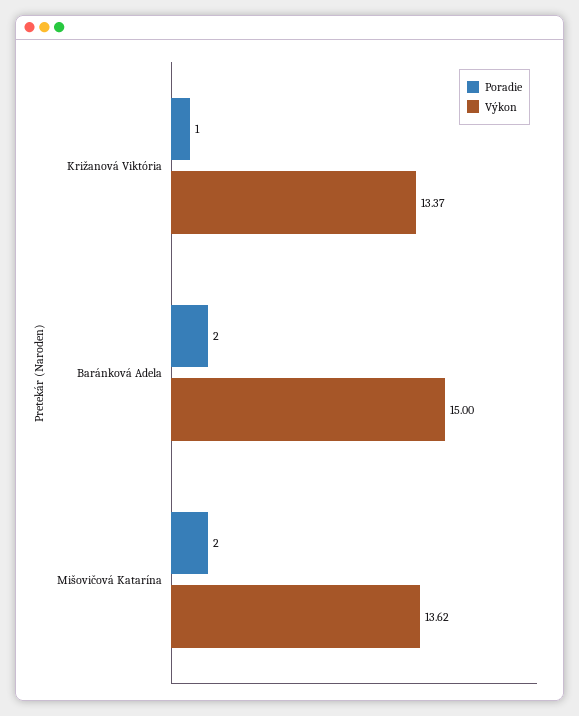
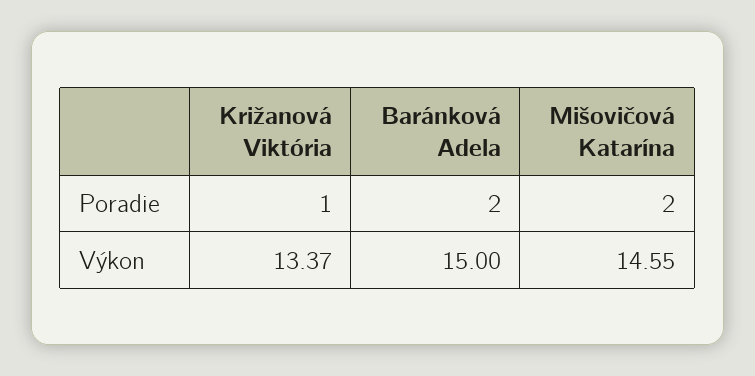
Výkon, Mišovičová Katarína: 13.62 -> 14.55

